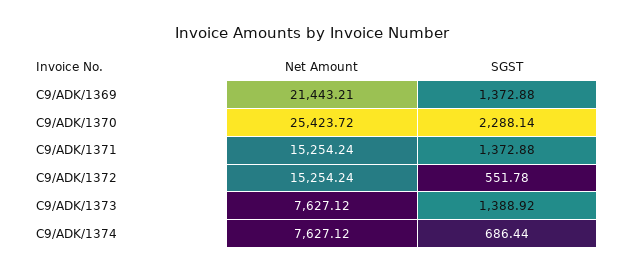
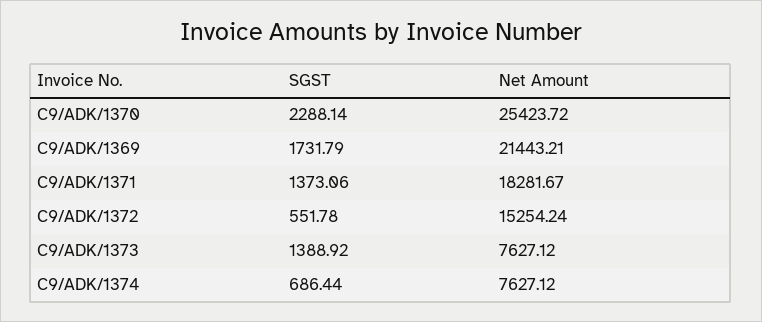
SGST, C9/ADK/1369: 1372.88 -> 1731.79
Net Amount, C9/ADK/1371: 15254.24 -> 18281.67
SGST, C9/ADK/1371: 1372.88 -> 1373.06

